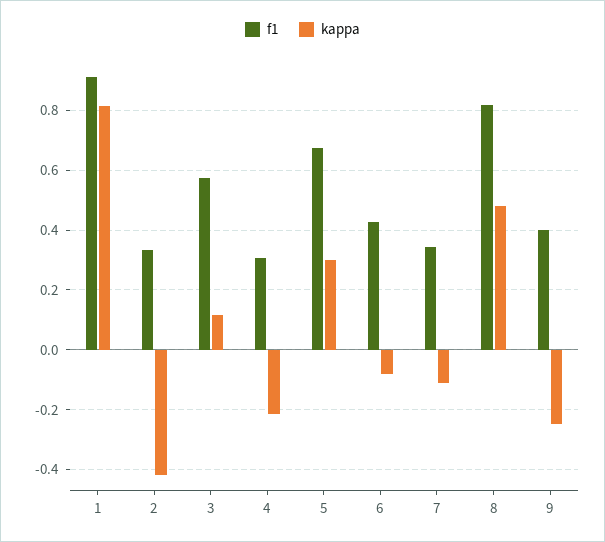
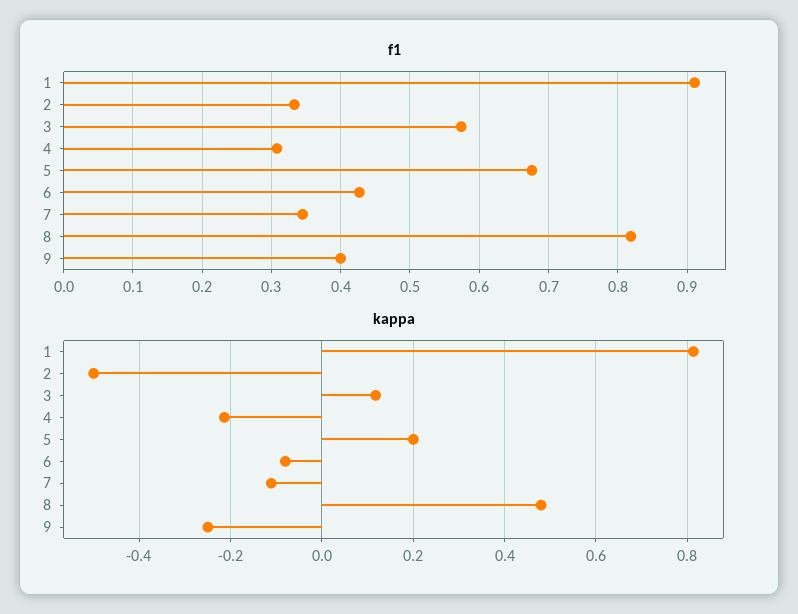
kappa, 2: -0.425 -> -0.5
kappa, 5: 0.3 -> 0.2

